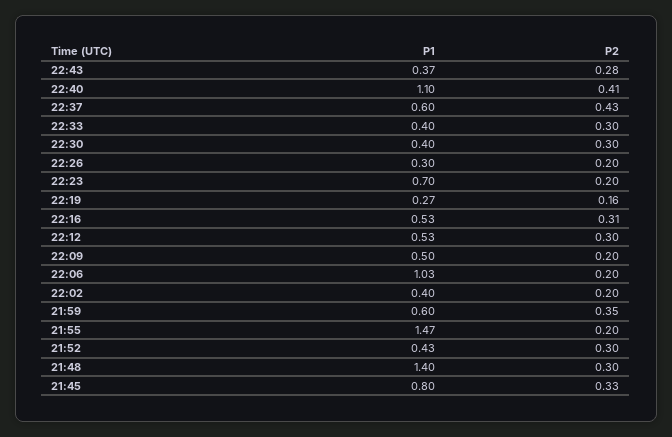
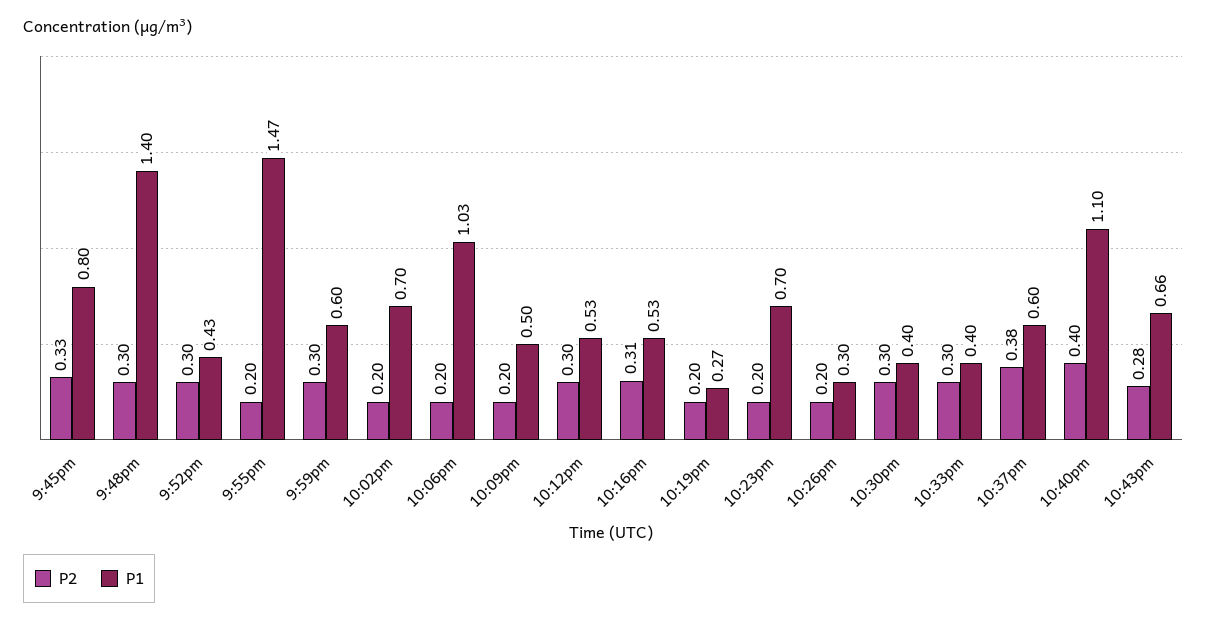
P1, 22:43: 0.37 -> 0.66
P2, 22:40: 0.41 -> 0.4
P2, 22:37: 0.43 -> 0.38
P2, 22:19: 0.16 -> 0.2
P1, 22:02: 0.4 -> 0.7
P2, 21:59: 0.35 -> 0.3

